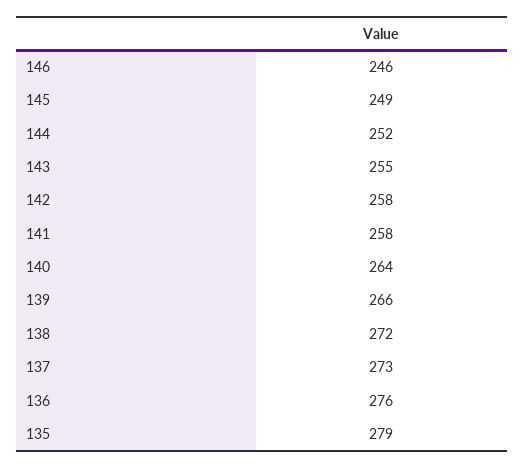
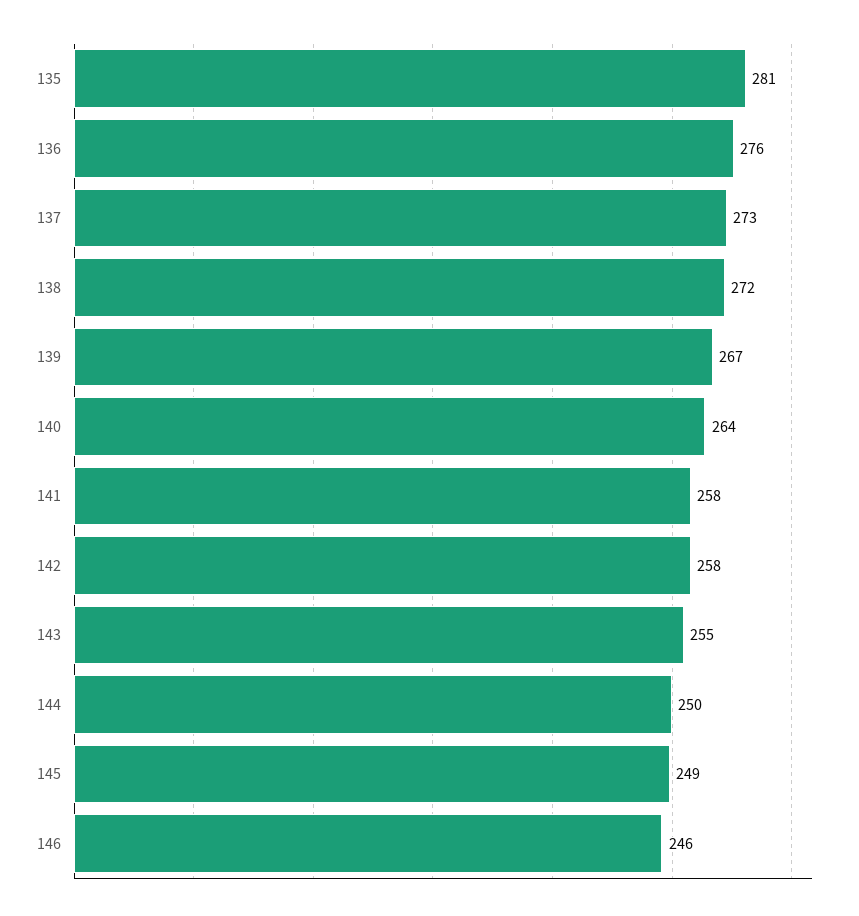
144: 252 -> 250
139: 266 -> 267
135: 279 -> 281

